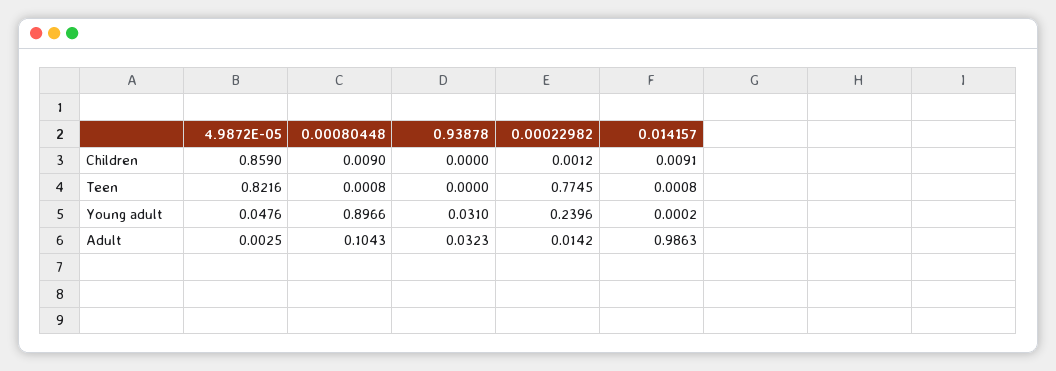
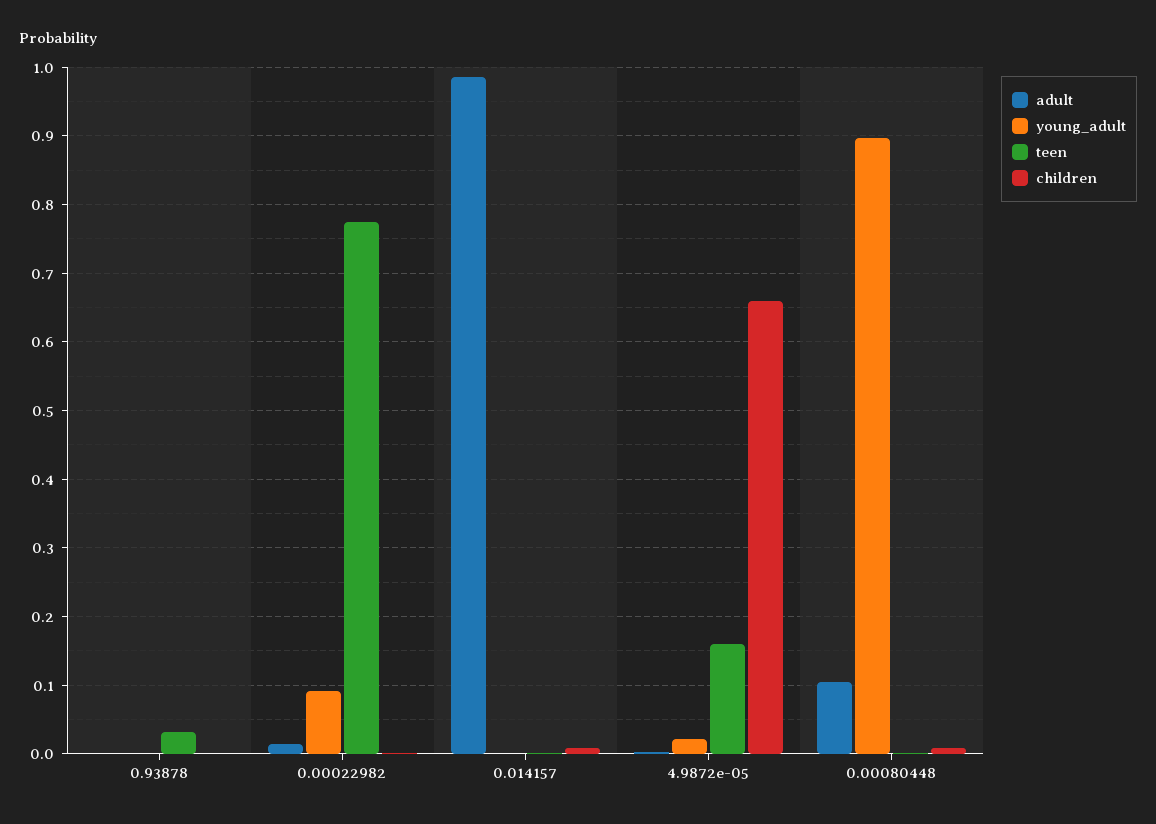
Children, 4.9872E-05: 0.859 -> 0.66
Teen, 4.9872E-05: 0.8216 -> 0.16
Teen, 0.93878: 0 -> 0.03
Young adult, 4.9872E-05: 0.0476 -> 0.02
Young adult, 0.93878: 0.031 -> 0
Young adult, 0.00022982: 0.2396 -> 0.09
Adult, 0.93878: 0.0323 -> 0

